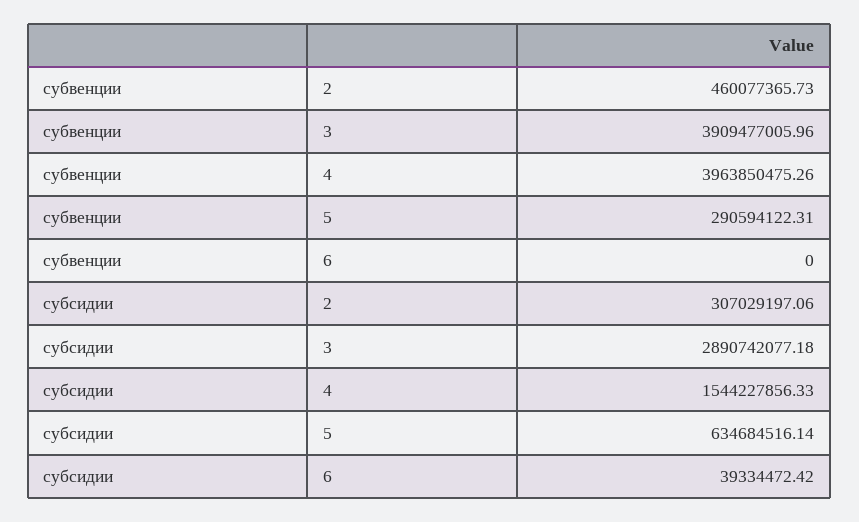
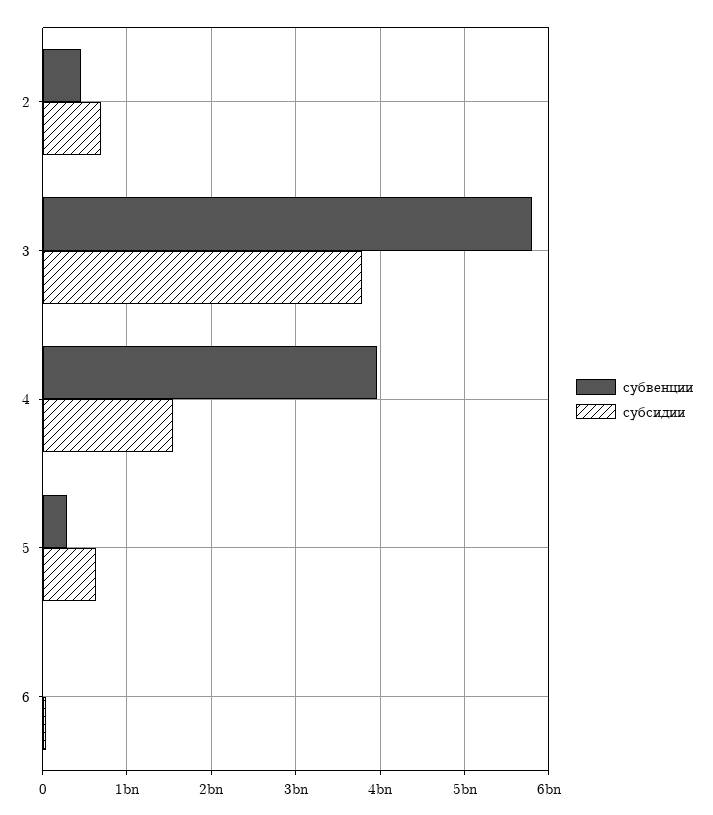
субвенции, 3: 3909477005.96 -> 5800000000
субсидии, 2: 307029197.06 -> 700000000
субсидии, 3: 2890742077.18 -> 3800000000

